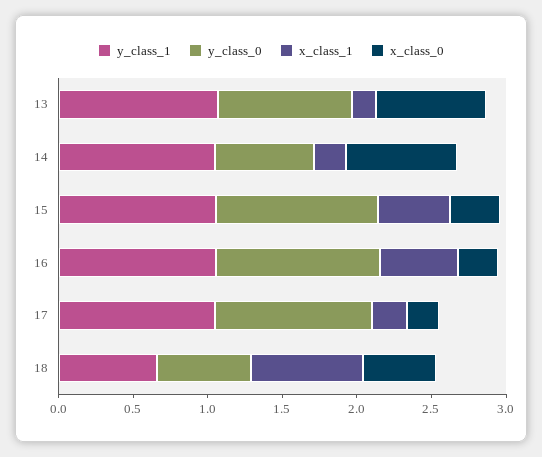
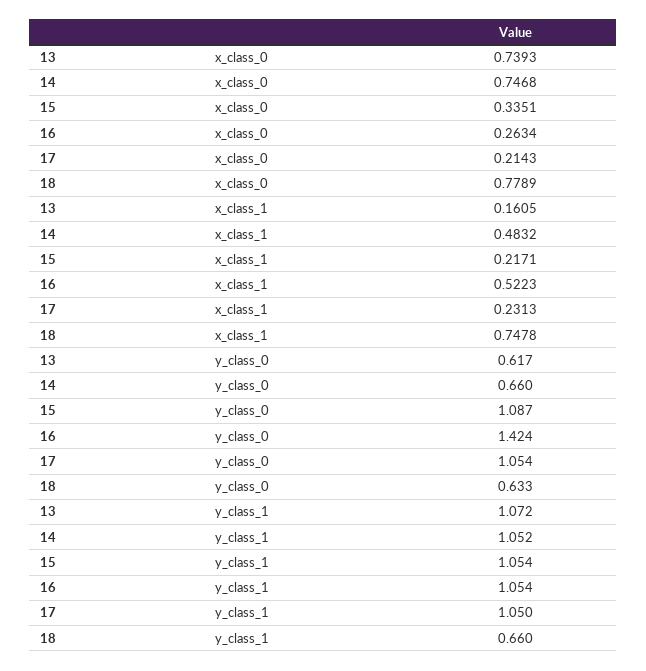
y_class_0, 13: 0.9 -> 0.617
x_class_1, 14: 0.2 -> 0.4832
x_class_1, 15: 0.5 -> 0.2171
y_class_0, 16: 1.1 -> 1.424
x_class_0, 18: 0.5 -> 0.7789

